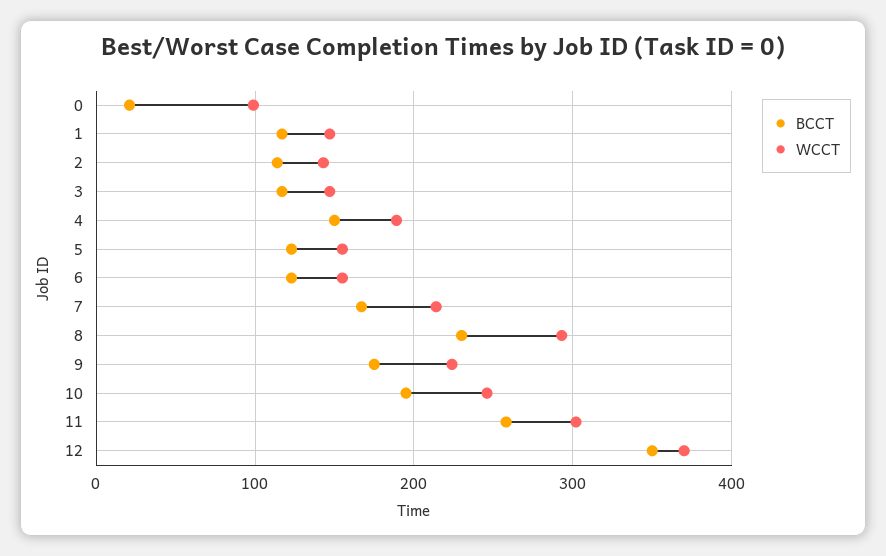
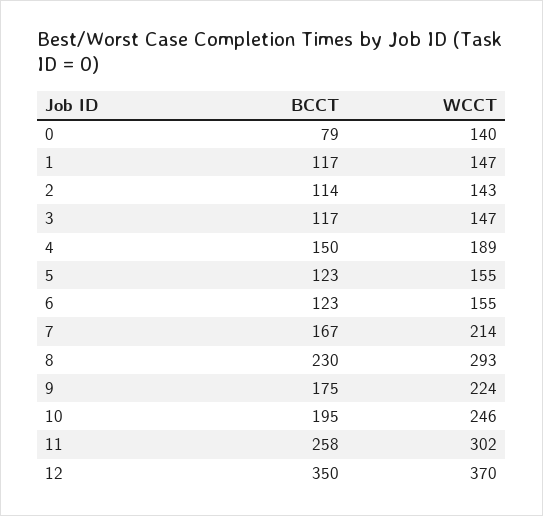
BCCT, 0: 20 -> 79
WCCT, 0: 100 -> 140

